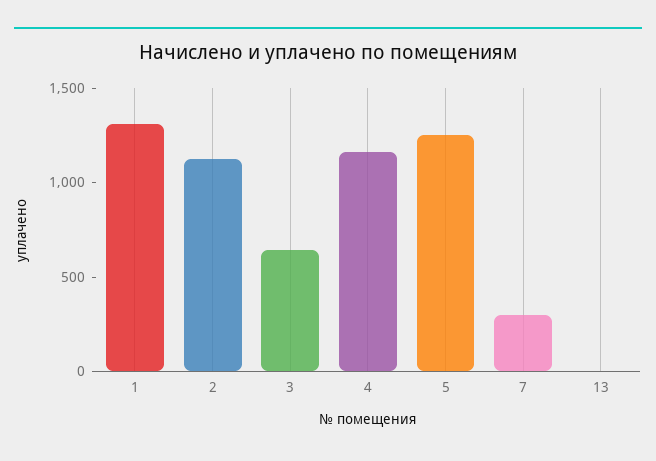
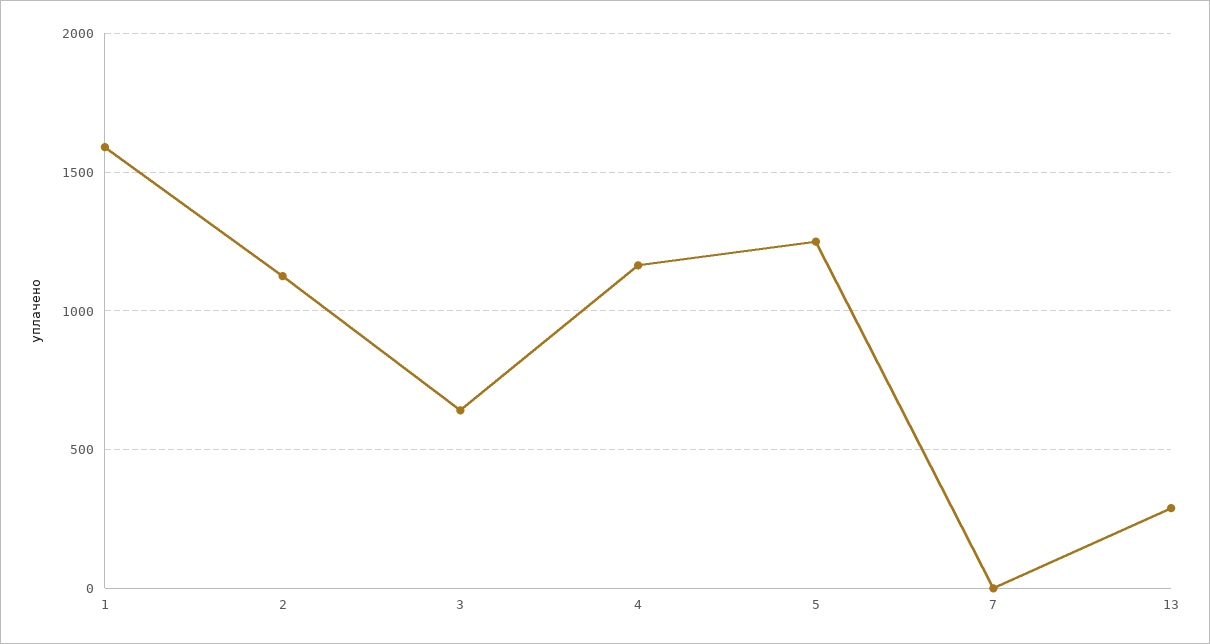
1: 1300 -> 1600
7: 300 -> 0
13: 0 -> 300

